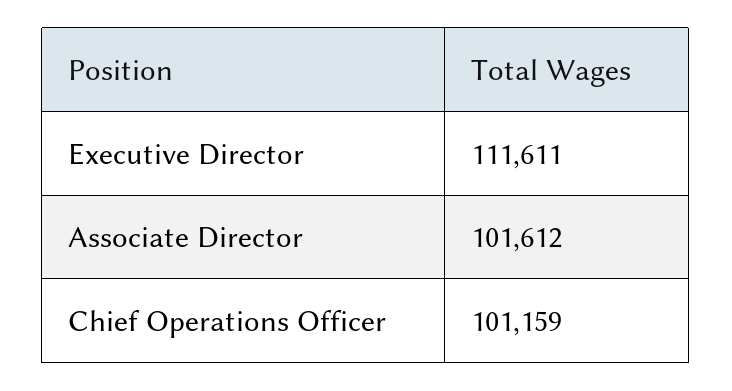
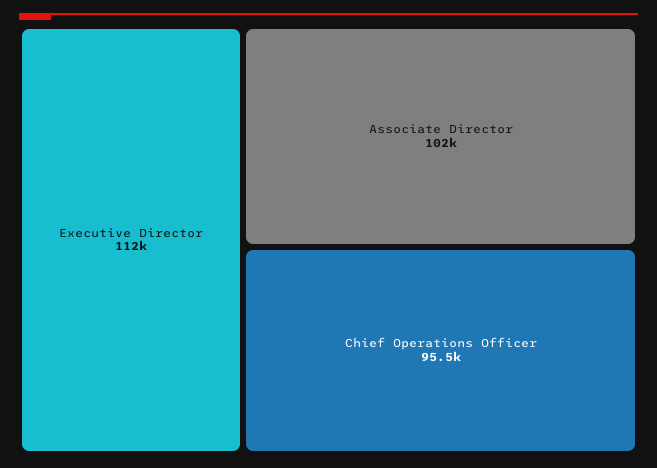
Chief Operations Officer: 101159 -> 95500

